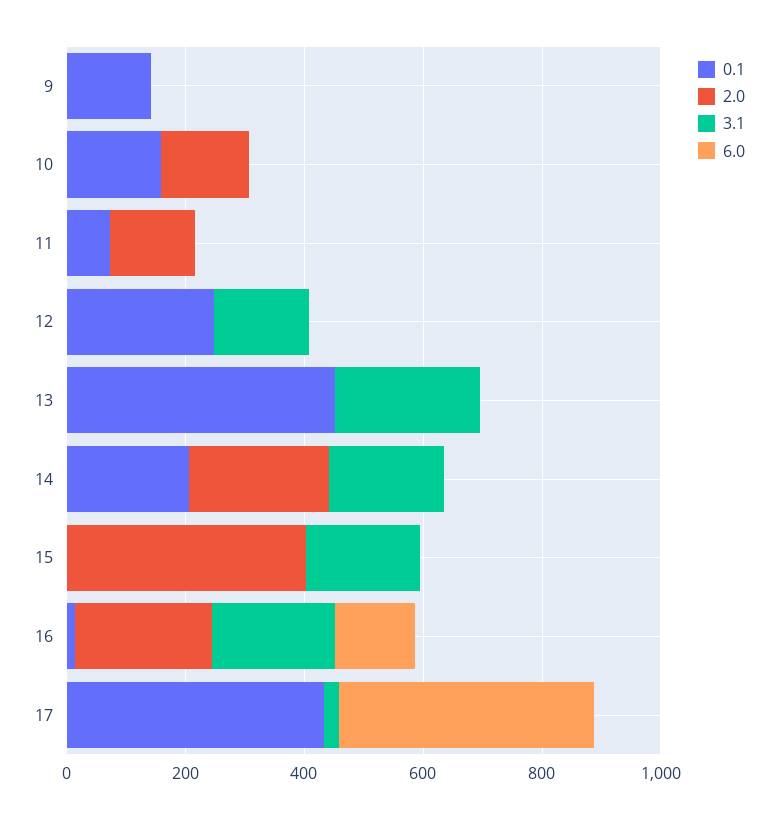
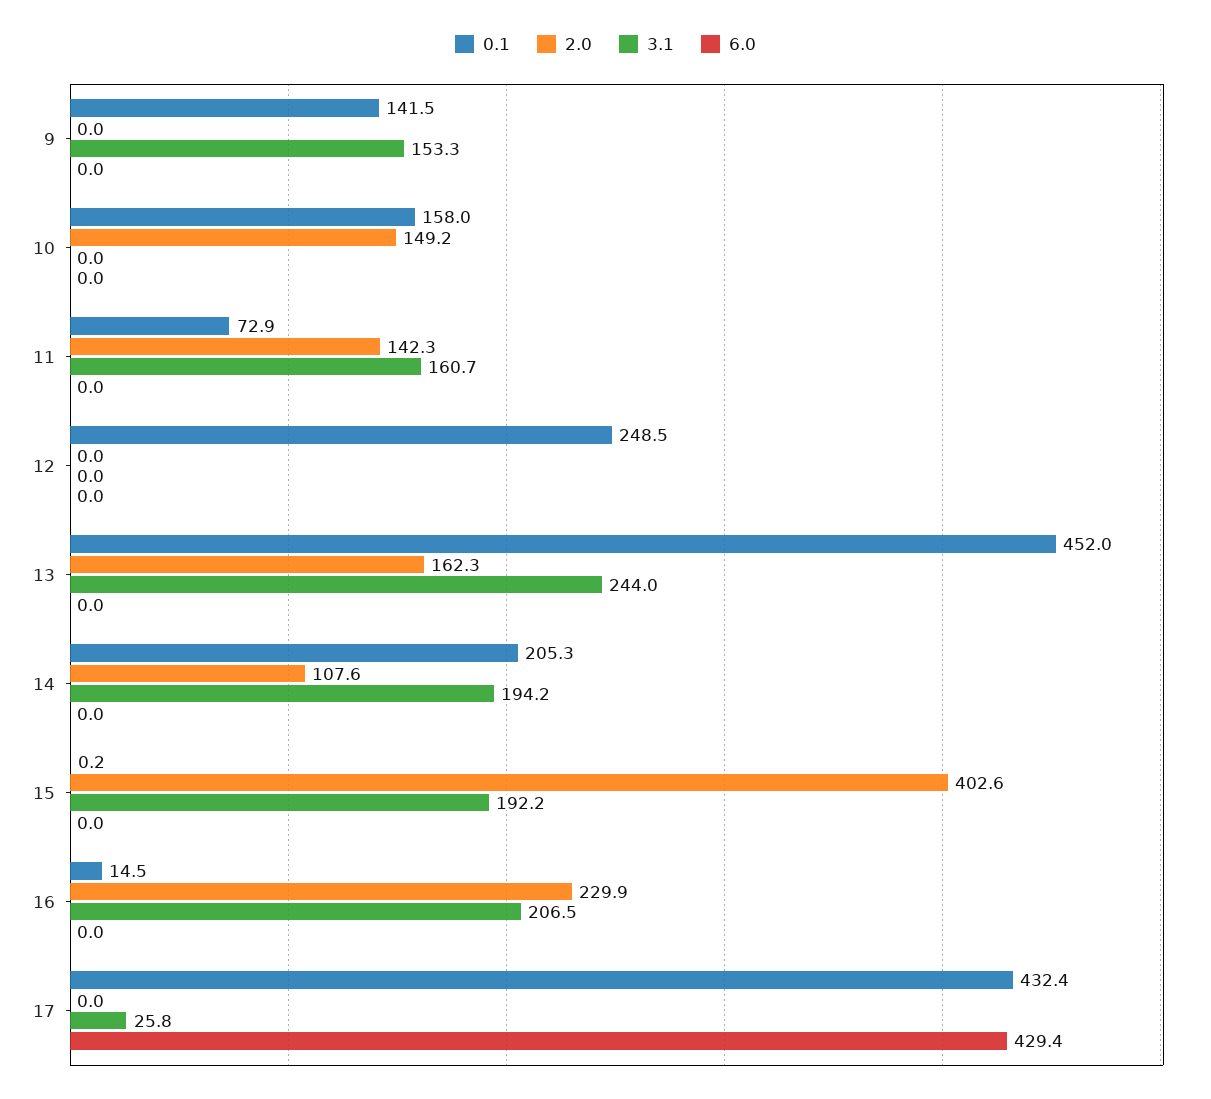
3.1, 9: 0 -> 153.3
3.1, 11: 0 -> 160.7
3.1, 12: 150 -> 0
2.0, 13: 0 -> 162.3
2.0, 14: 250 -> 107.6
6.0, 16: 150 -> 0

